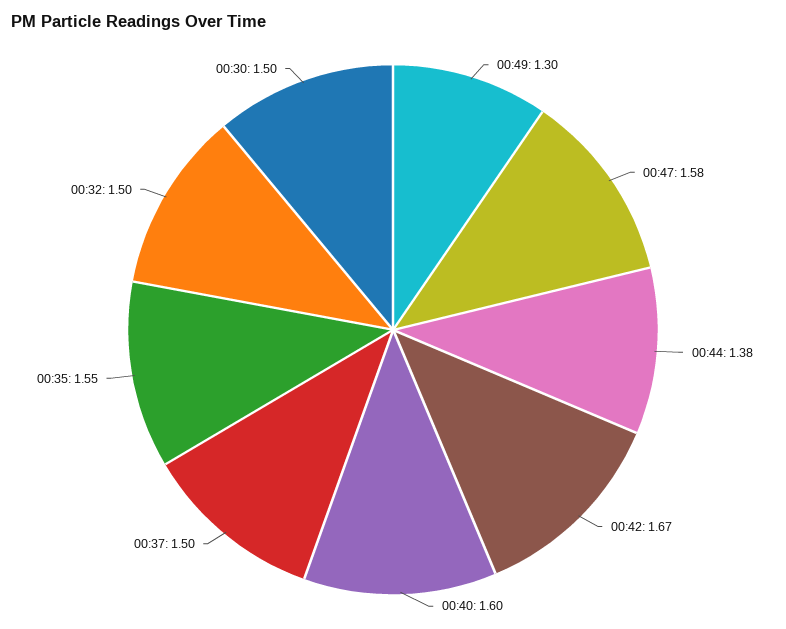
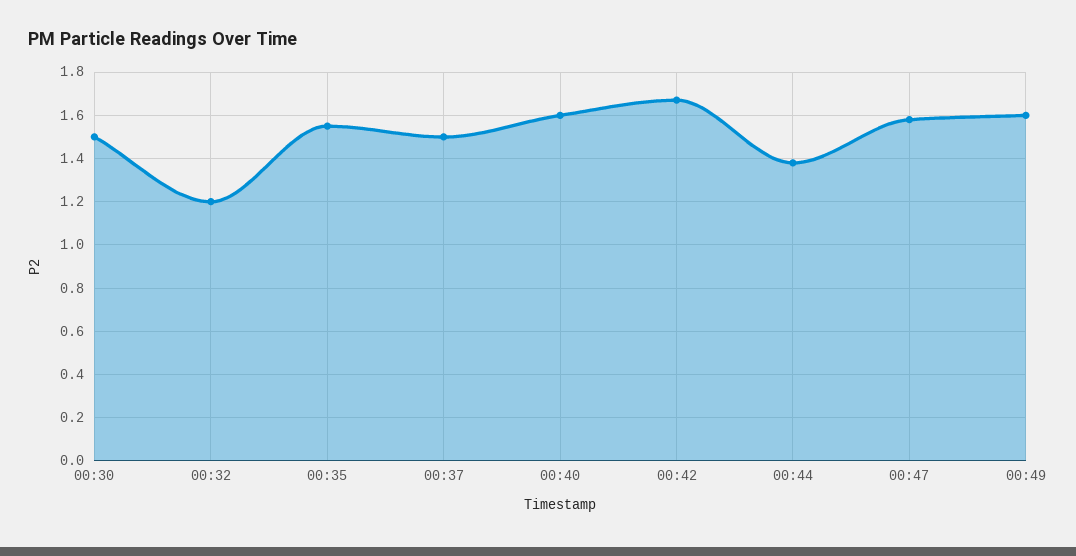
00:49: 1.3 -> 1.6
00:32: 1.5 -> 1.2

